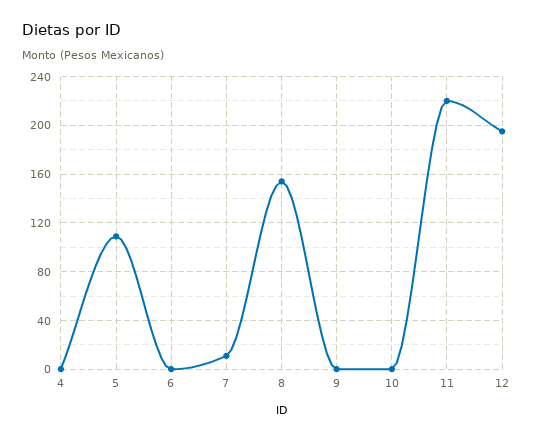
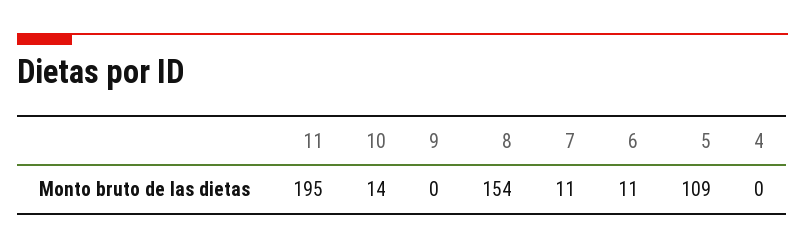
6: 0 -> 11
10: 0 -> 14
11: 220 -> 195
12: 195 -> none

